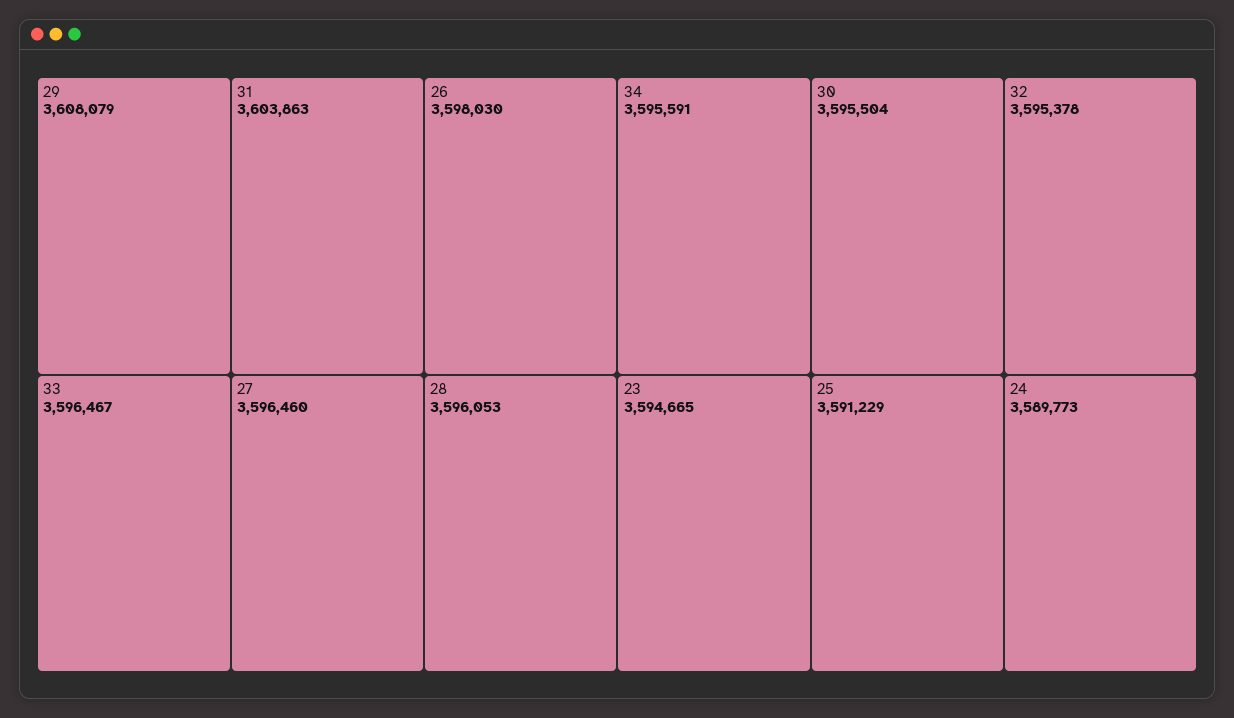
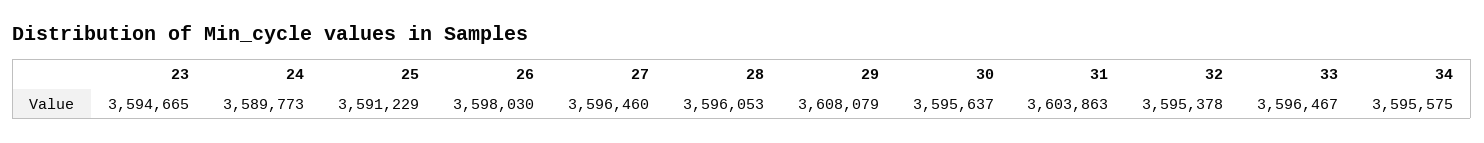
34: 3595591 -> 3595575
30: 3595504 -> 3595637

